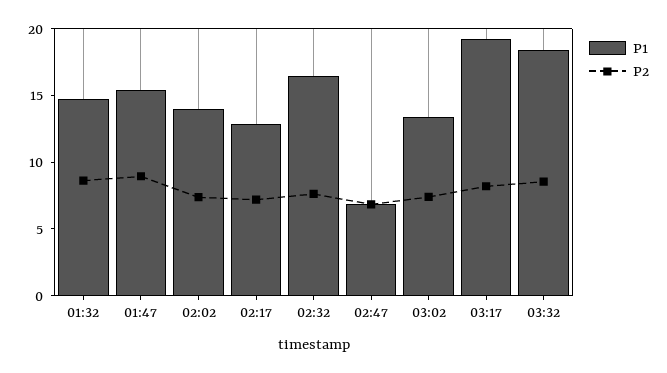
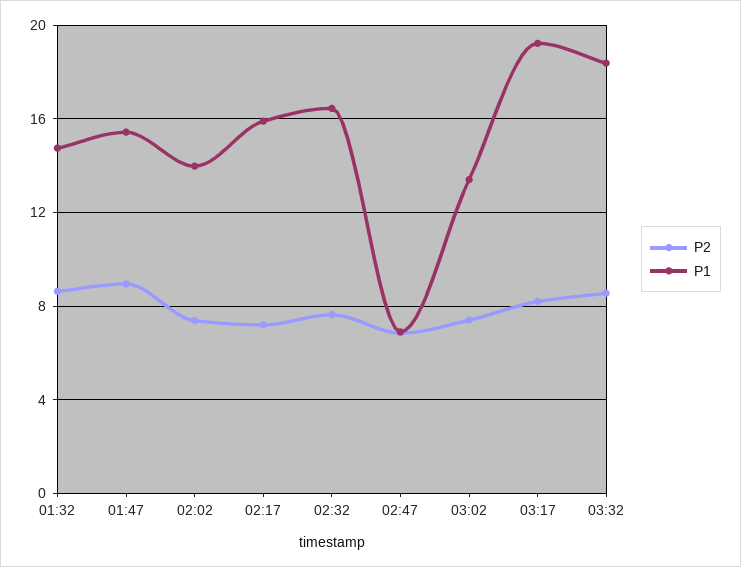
P1, 02:17: 13 -> 16

